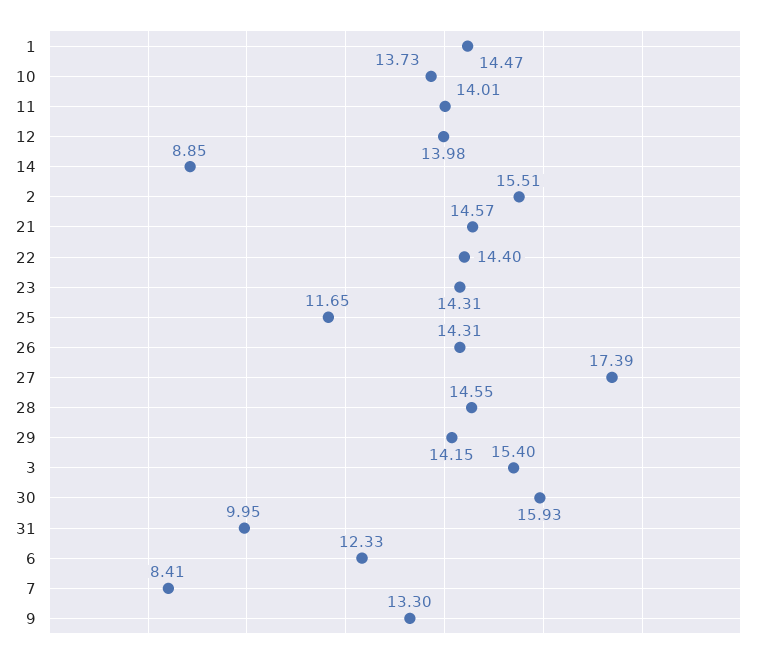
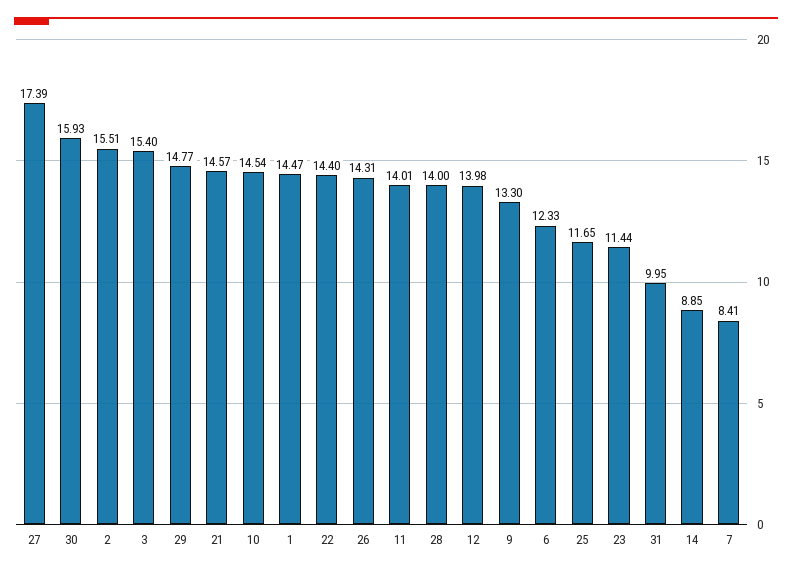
10: 13.73 -> 14.54
23: 14.31 -> 11.44
28: 14.55 -> 14
29: 14.15 -> 14.77

